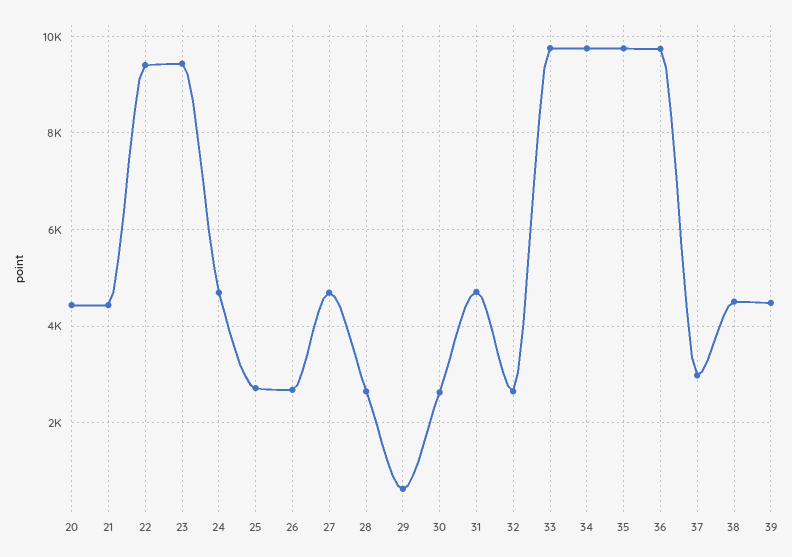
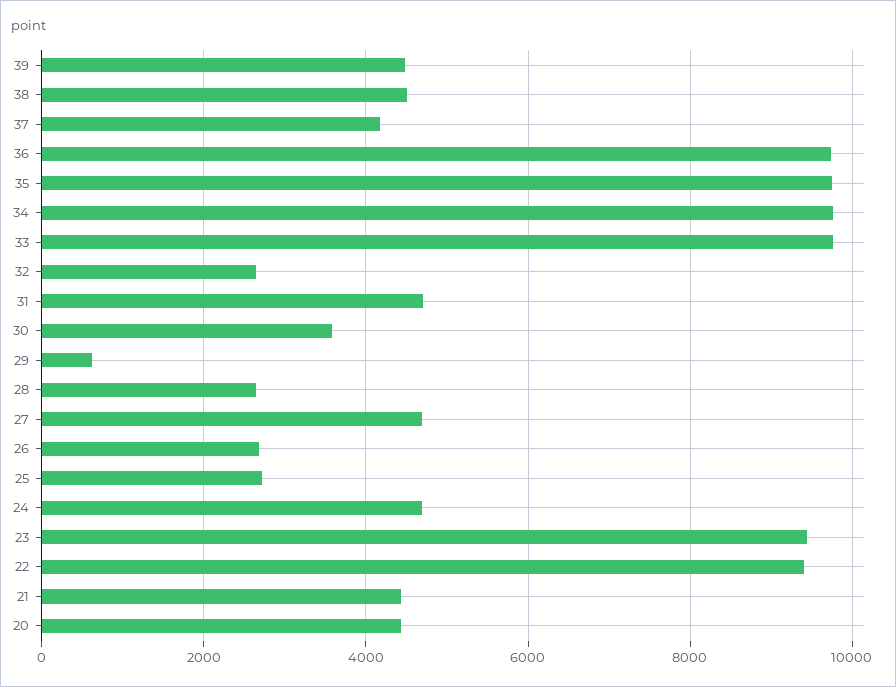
30: 2600 -> 3600
37: 3000 -> 4200

